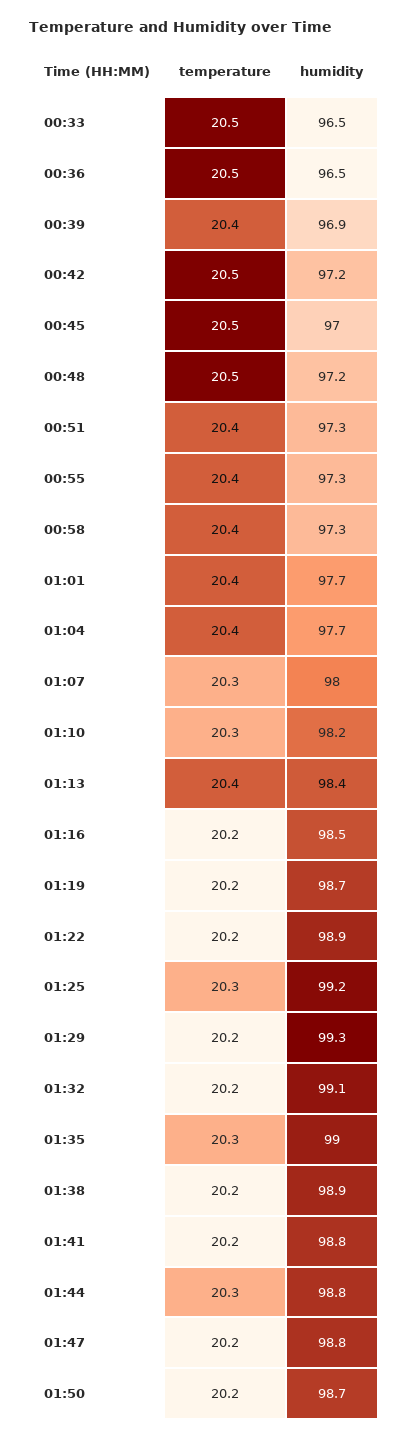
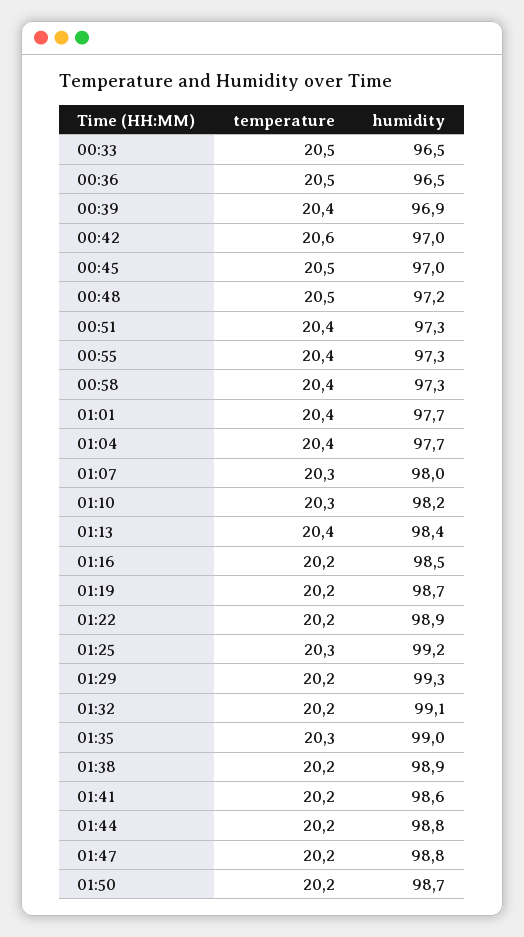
temperature, 00:42: 20.5 -> 20.6
humidity, 00:42: 97.2 -> 97
humidity, 01:41: 98.8 -> 98.6
temperature, 01:44: 20.3 -> 20.2

